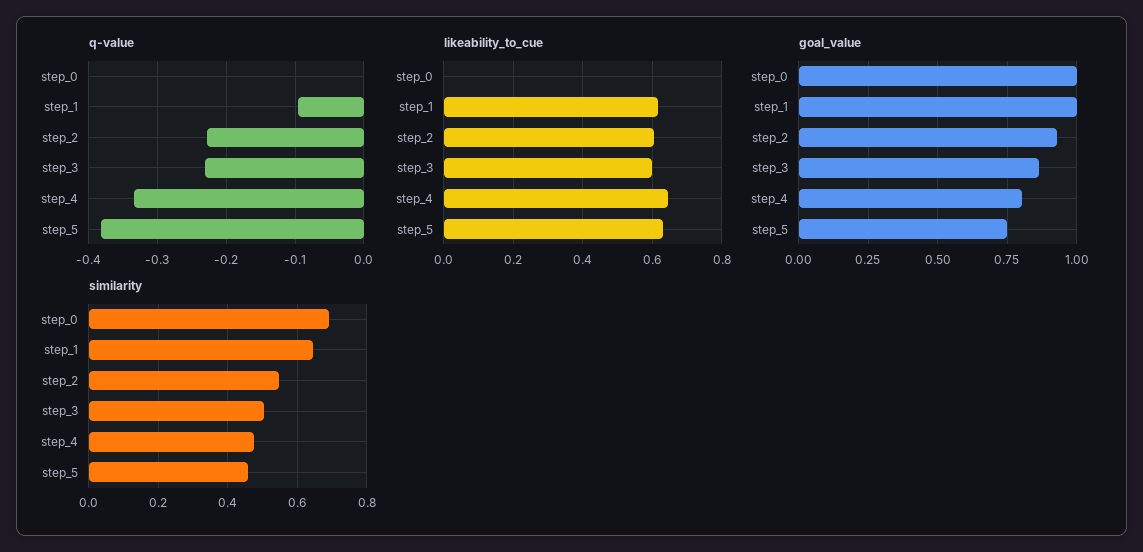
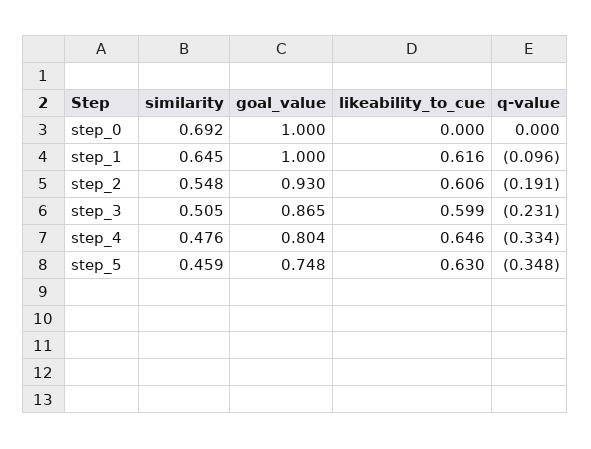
q-value, step_2: -0.23 -> -0.191
q-value, step_5: -0.38 -> -0.348

